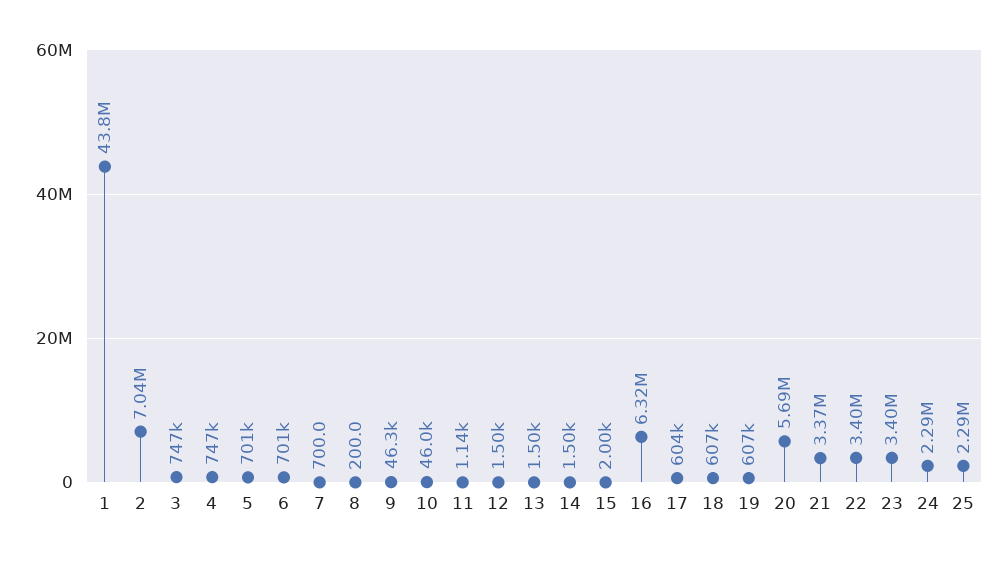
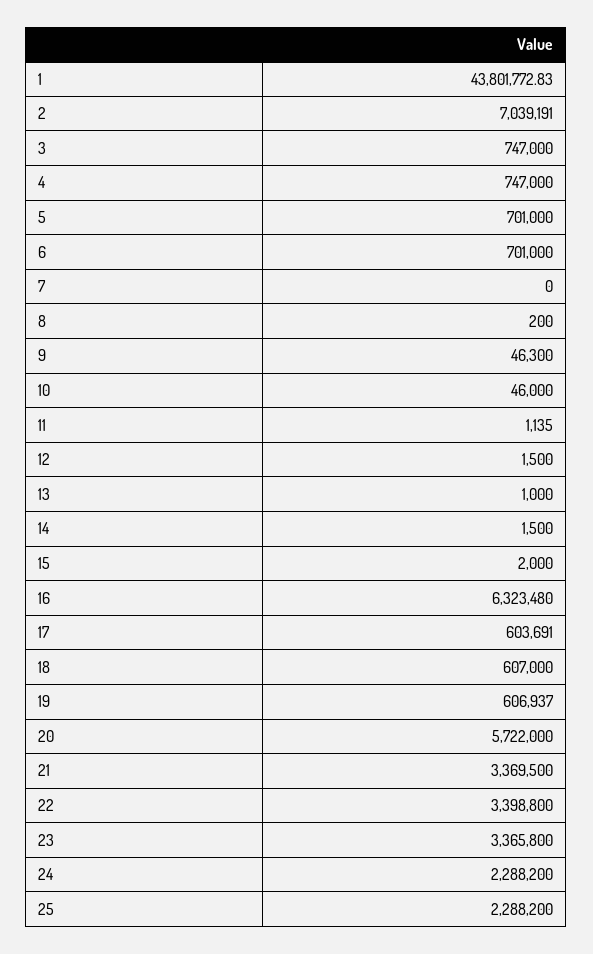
7: 700 -> 0
13: 1500 -> 1000
20: 5690000 -> 5722000
23: 3400000 -> 3365800

